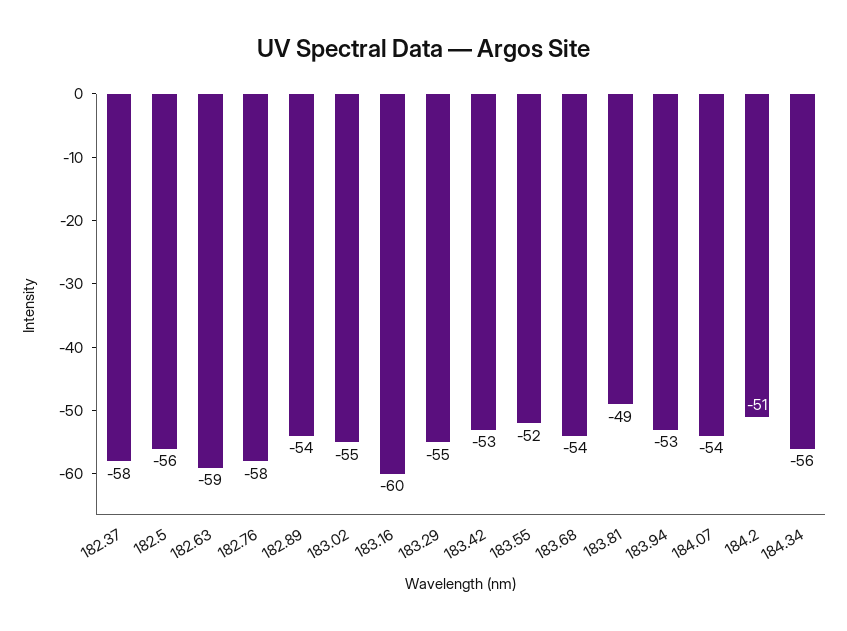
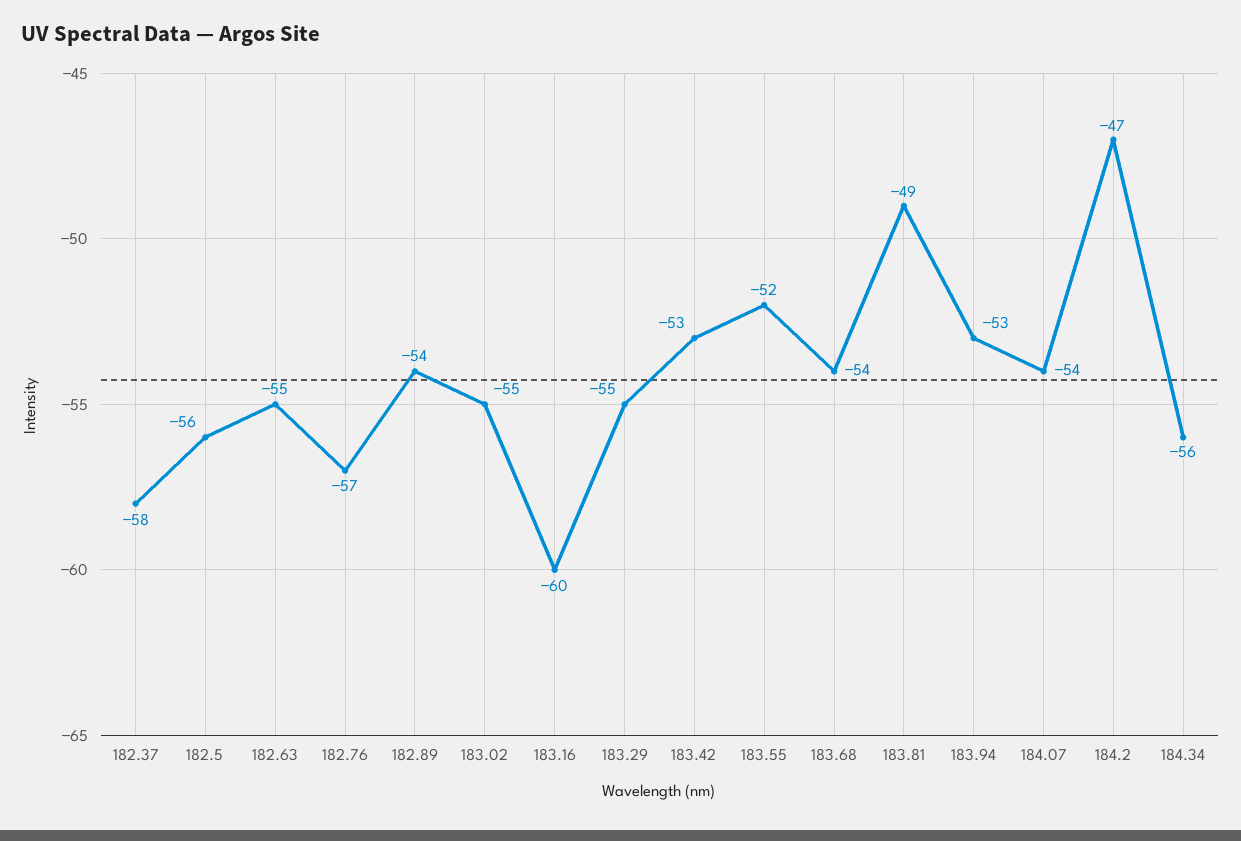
182.63: -59 -> -55
182.76: -58 -> -57
184.2: -51 -> -47

